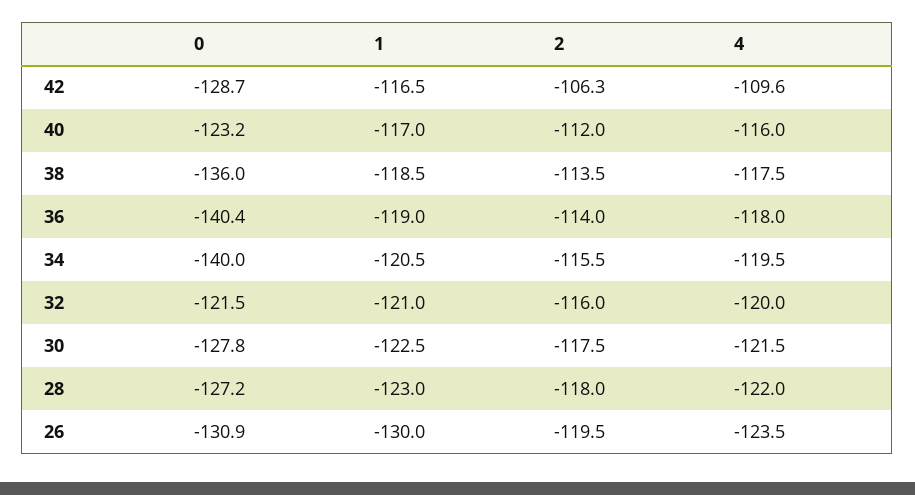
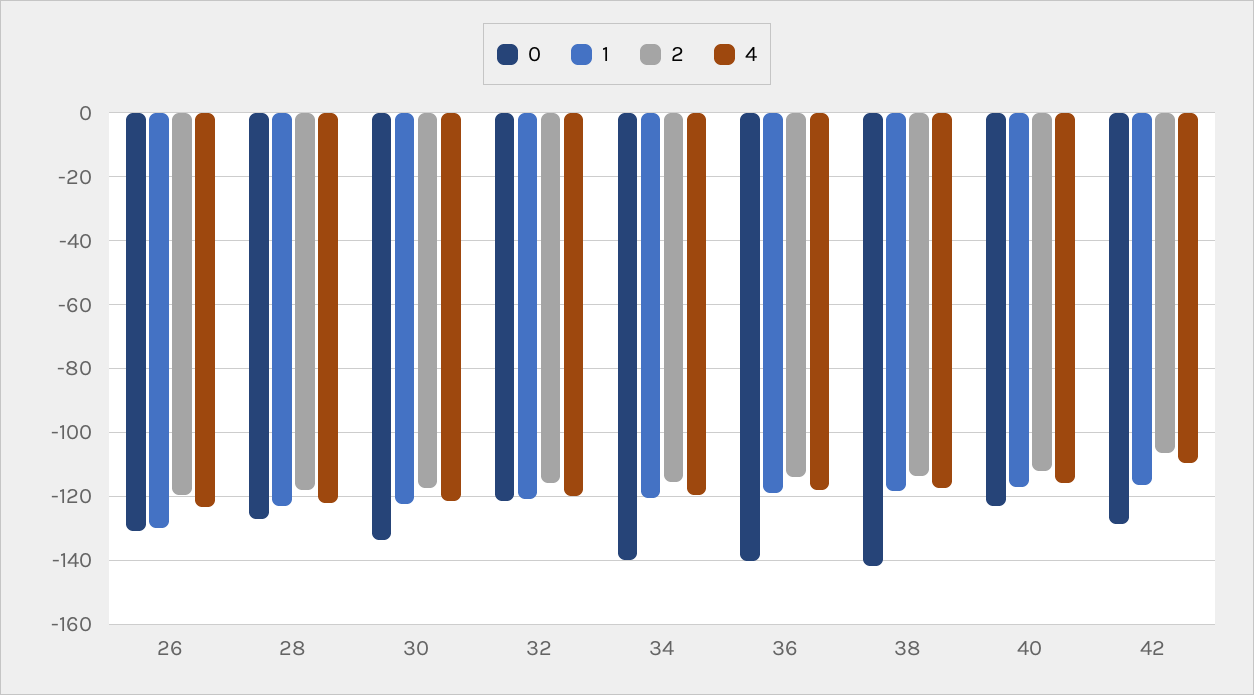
0, 38: -136 -> -142
0, 30: -127.8 -> -134

